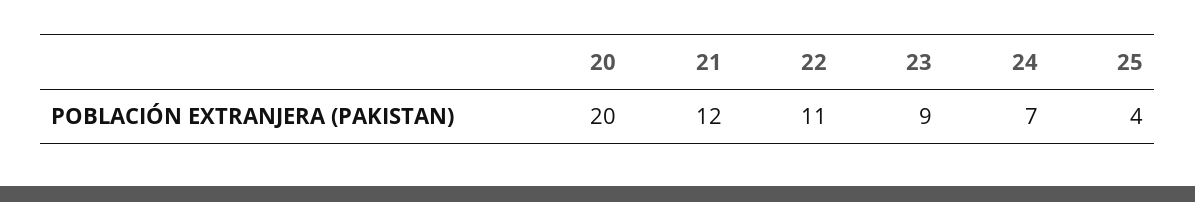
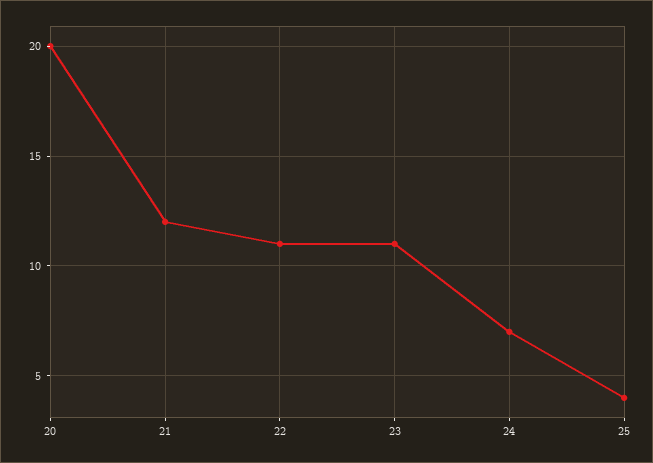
23: 9 -> 11

